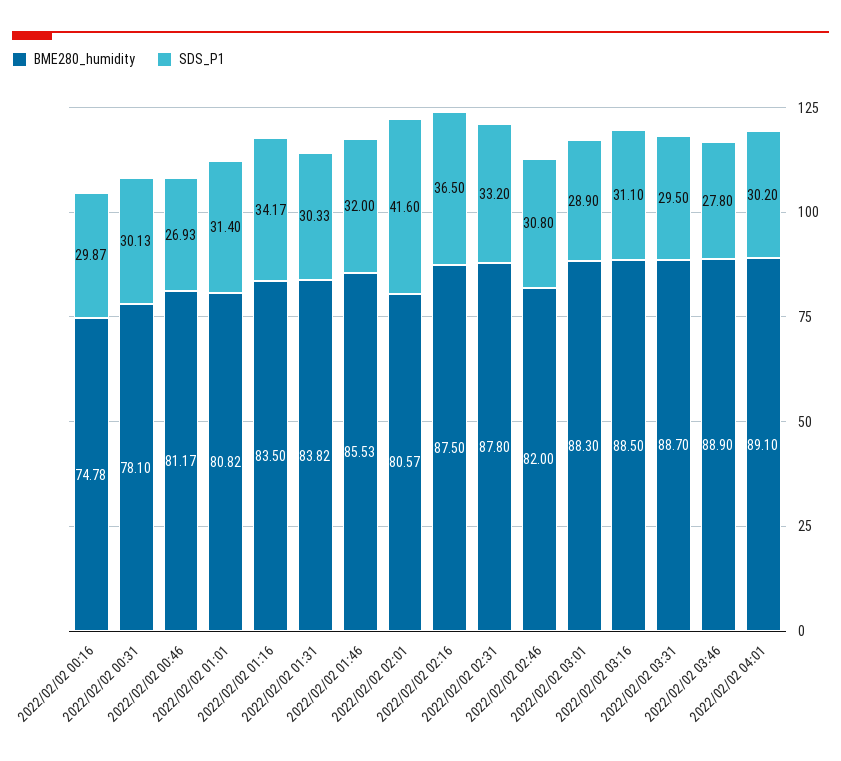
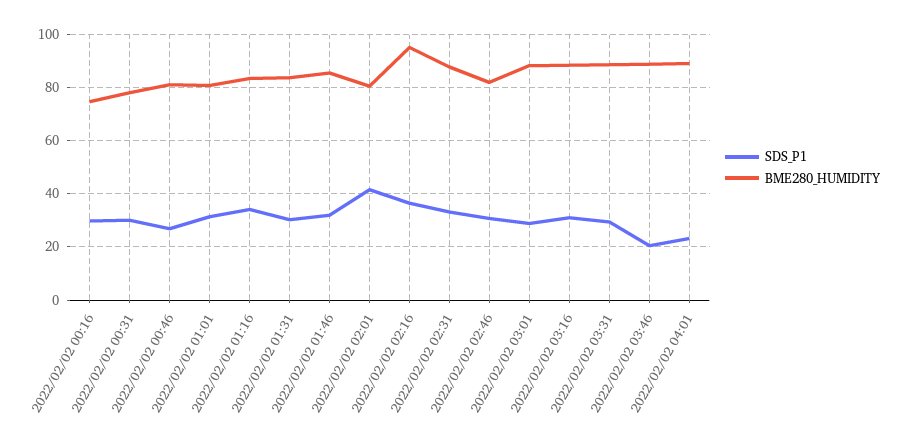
BME280_humidity, 2022/02/02 02:16: 87.5 -> 95
SDS_P1, 2022/02/02 03:46: 27.8 -> 20
SDS_P1, 2022/02/02 04:01: 30.2 -> 22.5

